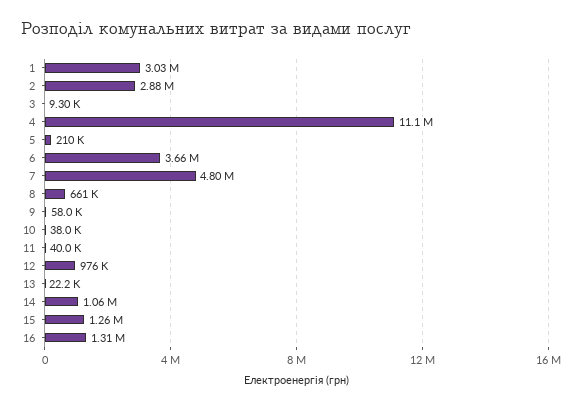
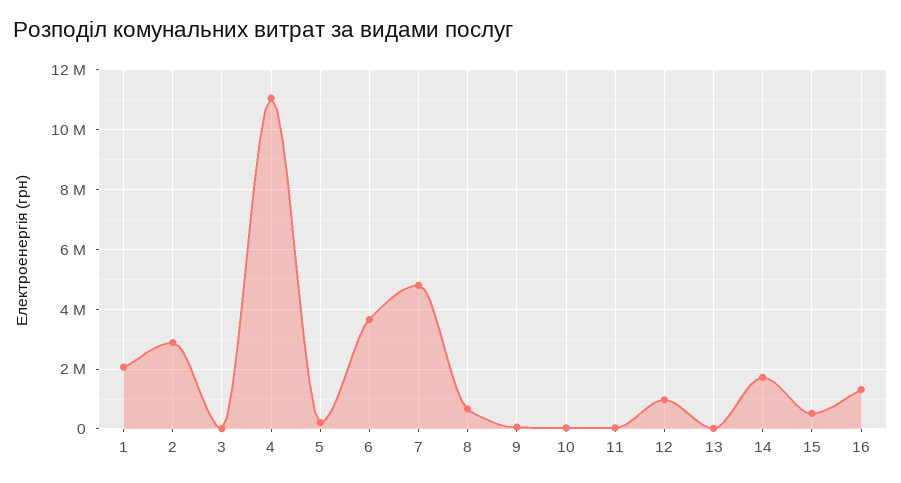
1: 3030000 -> 2000000
14: 1060000 -> 1750000
15: 1260000 -> 500000

